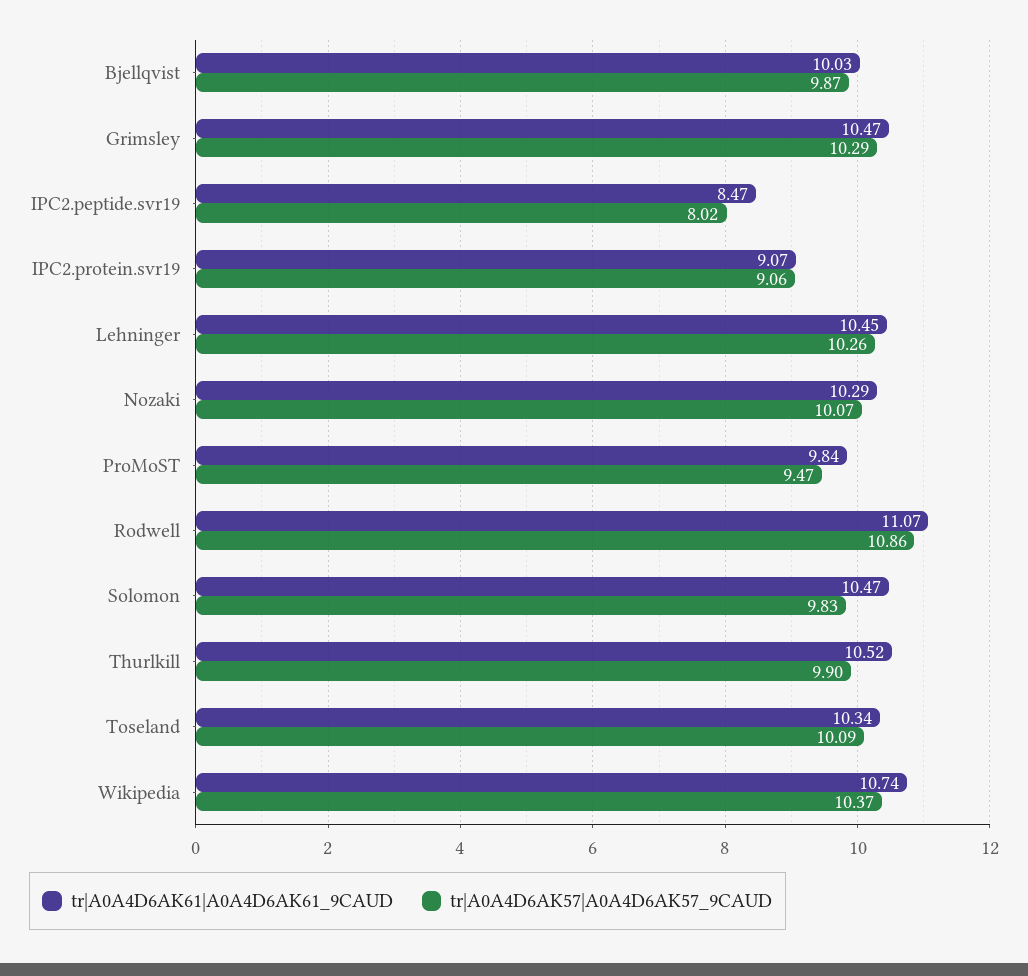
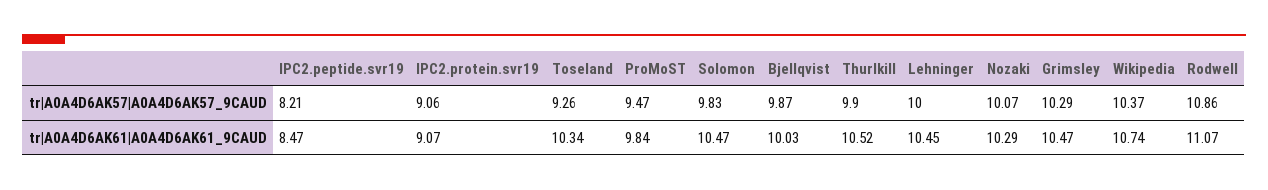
tr|A0A4D6AK57|A0A4D6AK57_9CAUD, IPC2.peptide.svr19: 8.02 -> 8.21
tr|A0A4D6AK57|A0A4D6AK57_9CAUD, Lehninger: 10.26 -> 10
tr|A0A4D6AK57|A0A4D6AK57_9CAUD, Toseland: 10.09 -> 9.26

